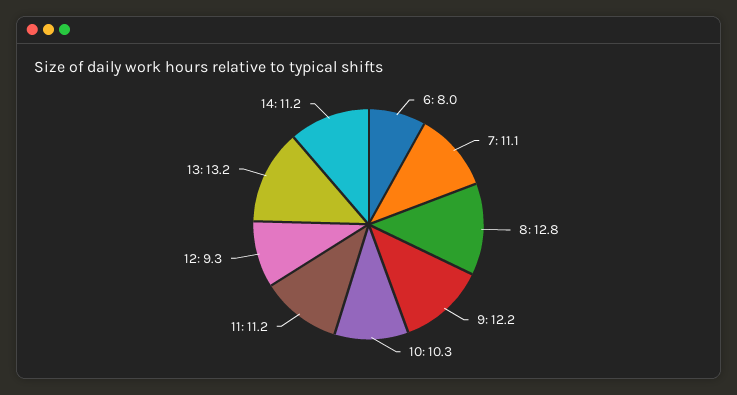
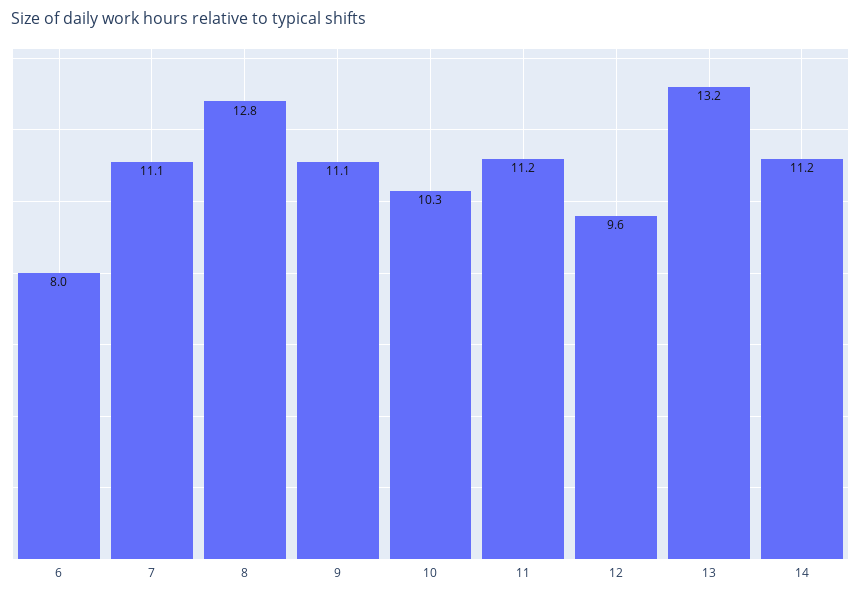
9: 12.2 -> 11.1
12: 9.3 -> 9.6

